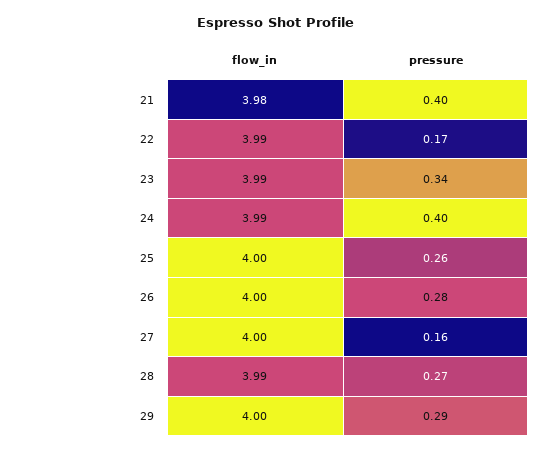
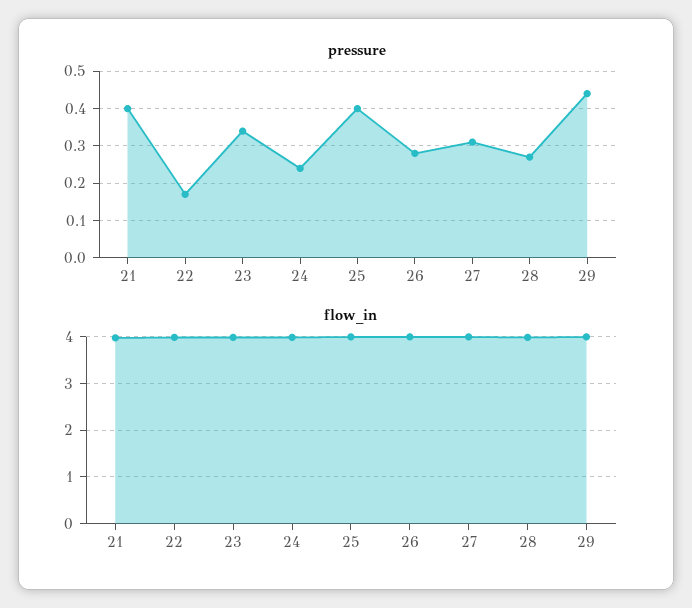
pressure, 24: 0.4 -> 0.25
pressure, 25: 0.26 -> 0.4
pressure, 27: 0.16 -> 0.3
pressure, 29: 0.29 -> 0.45

